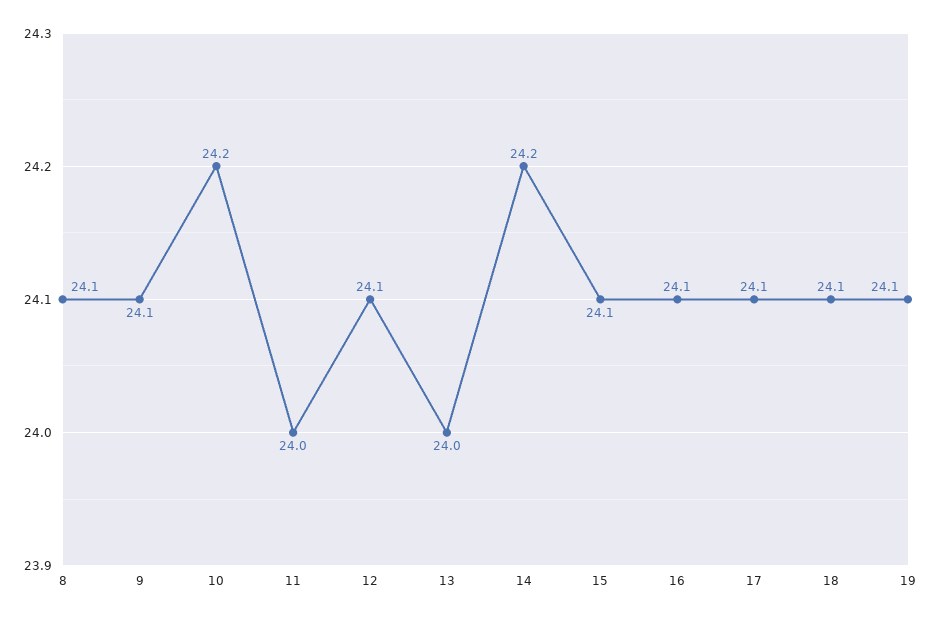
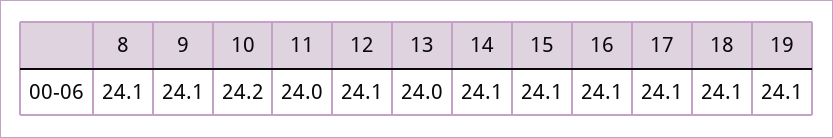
14: 24.2 -> 24.1

